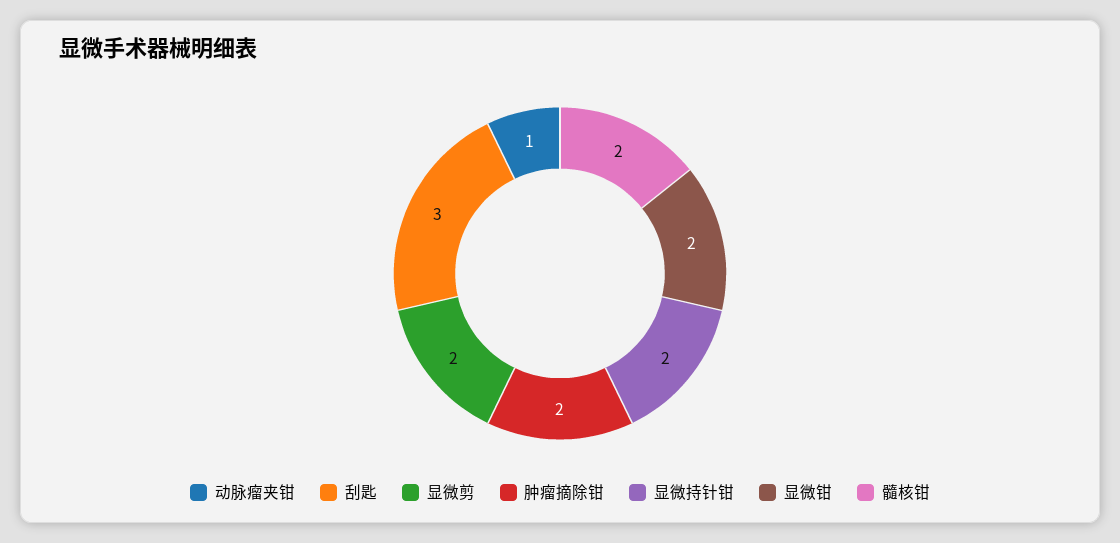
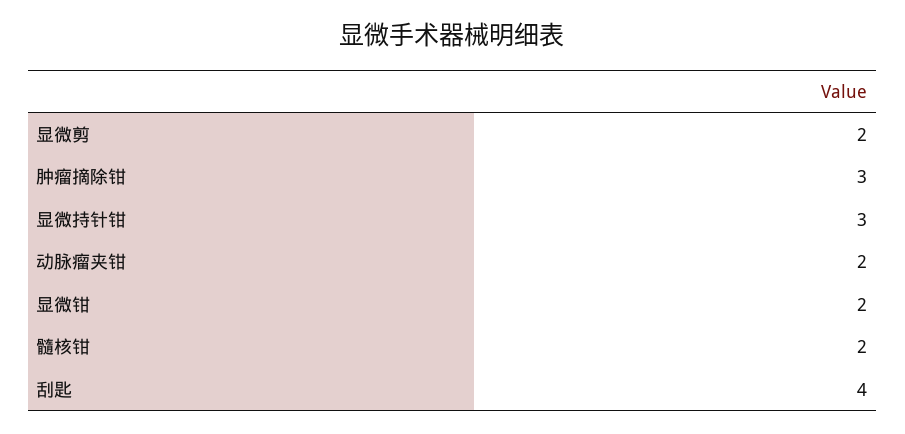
动脉瘤夹钳: 1 -> 2
刮匙: 3 -> 4
肿瘤摘除钳: 2 -> 3
显微持针钳: 2 -> 3

